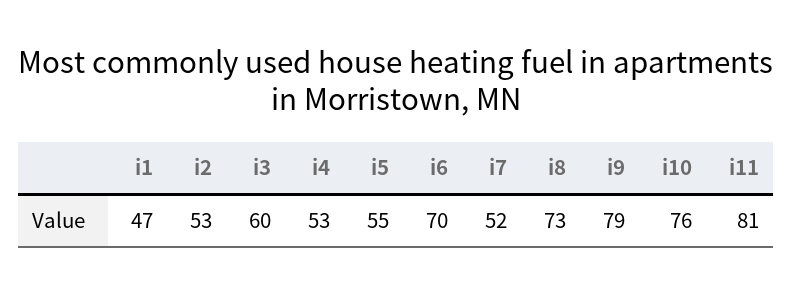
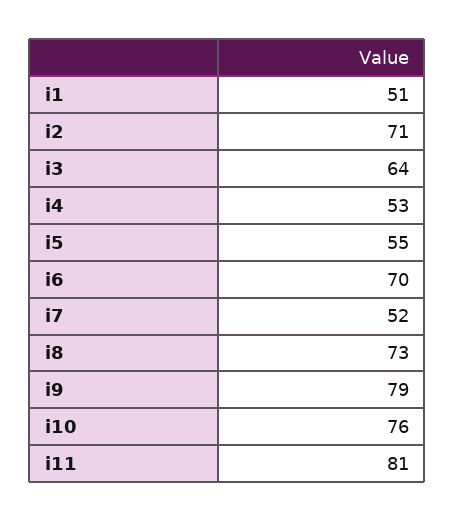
i1: 47 -> 51
i2: 53 -> 71
i3: 60 -> 64

